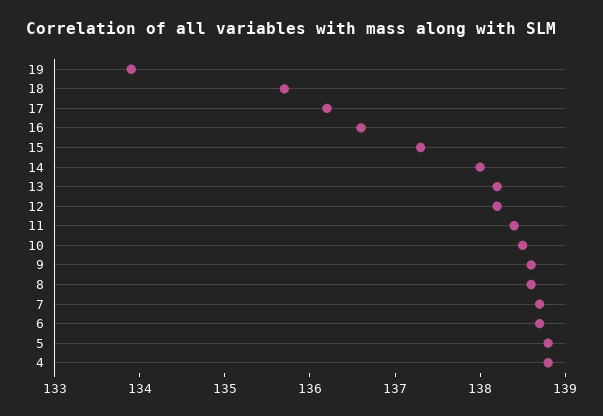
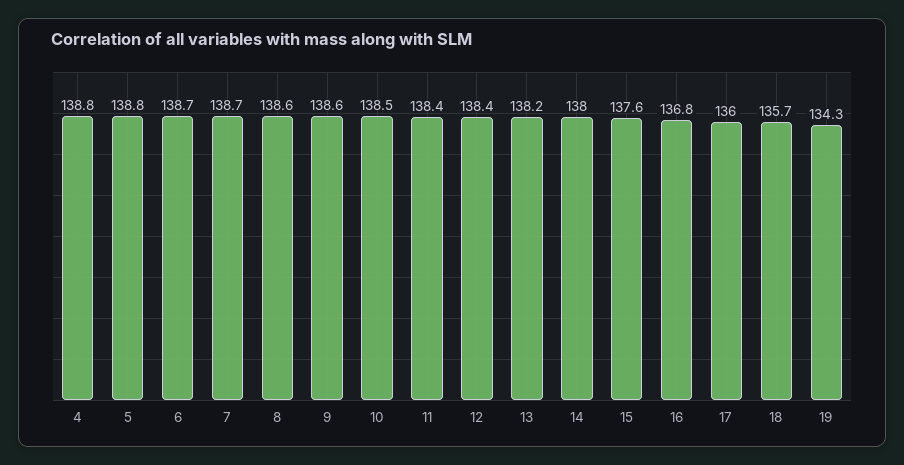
19: 133.9 -> 134.3
17: 136.2 -> 136
16: 136.6 -> 136.8
15: 137.3 -> 137.6
12: 138.2 -> 138.4

